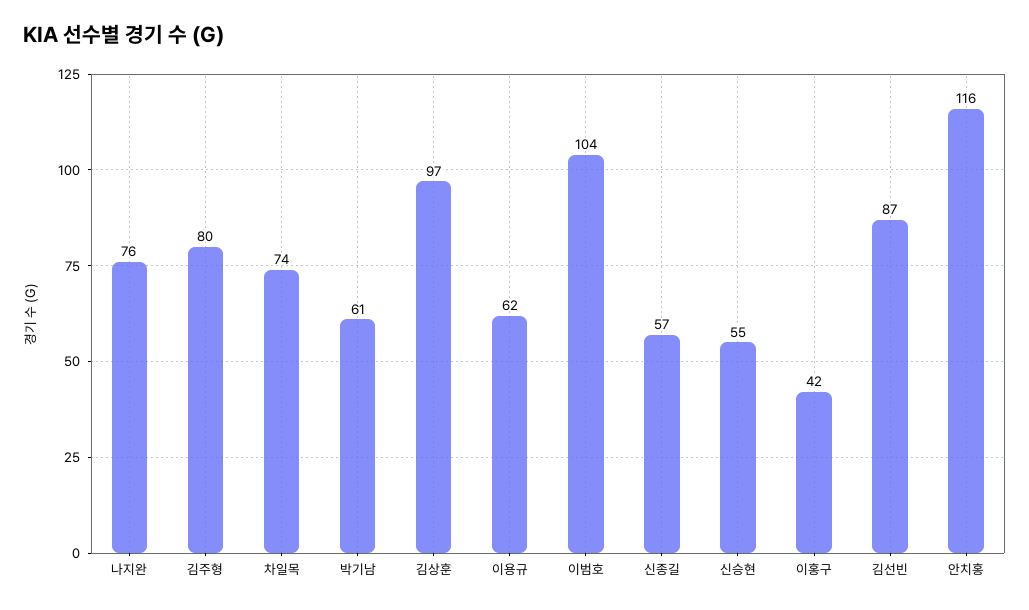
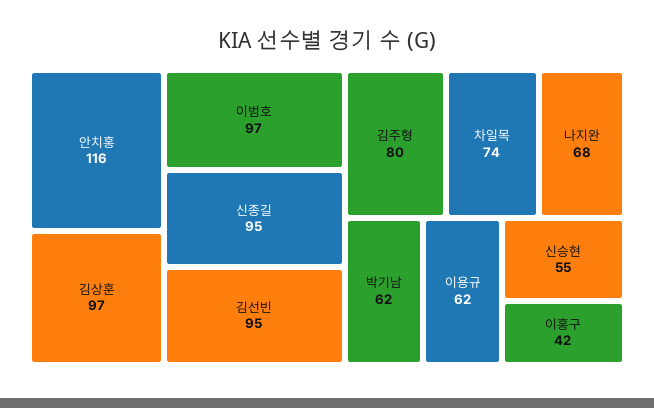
나지완: 76 -> 68
박기남: 61 -> 62
이범호: 104 -> 97
신종길: 57 -> 95
김선빈: 87 -> 95

